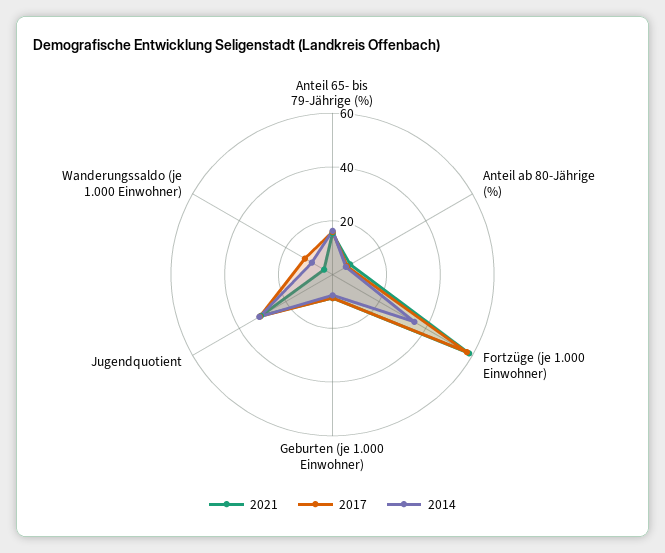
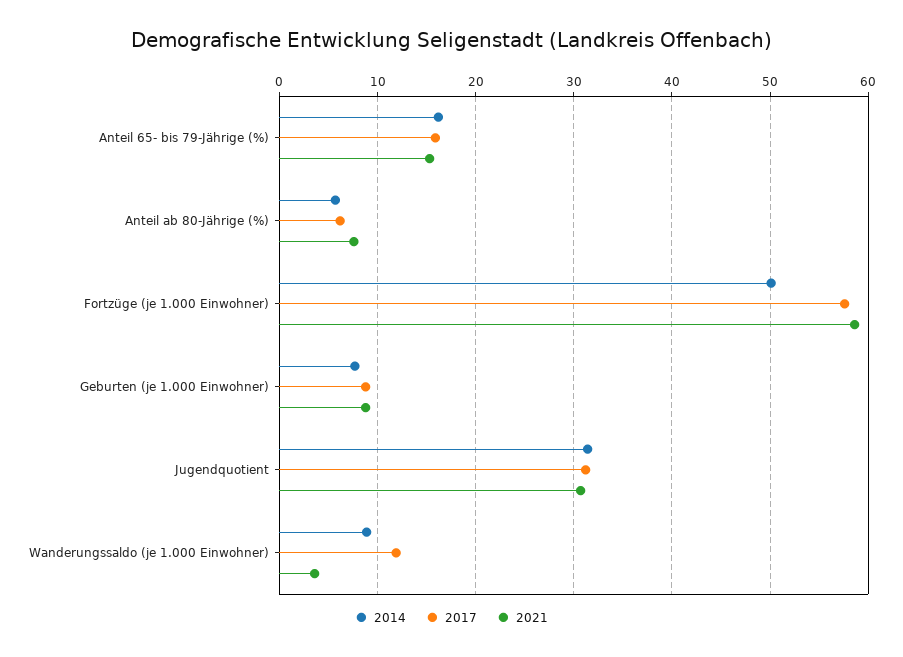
2014, Fortzüge (je 1.000 Einwohner): 35 -> 50

